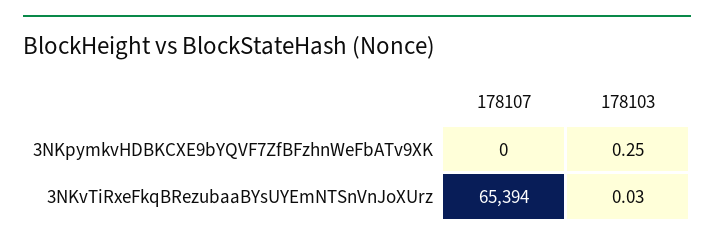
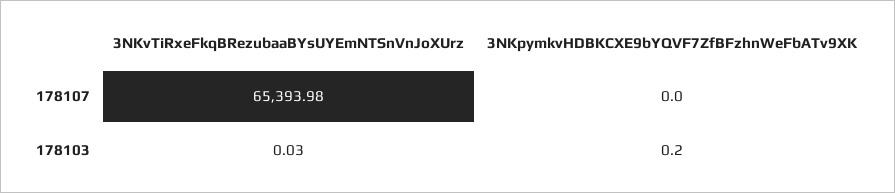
178103, 3NKpymkvHDBKCXE9bYQVF7ZfBFzhnWeFbATv9XK: 0.25 -> 0.2
178107, 3NKvTiRxeFkqBRezubaaBYsUYEmNTSnVnJoXUrz: 65394 -> 65393.98

